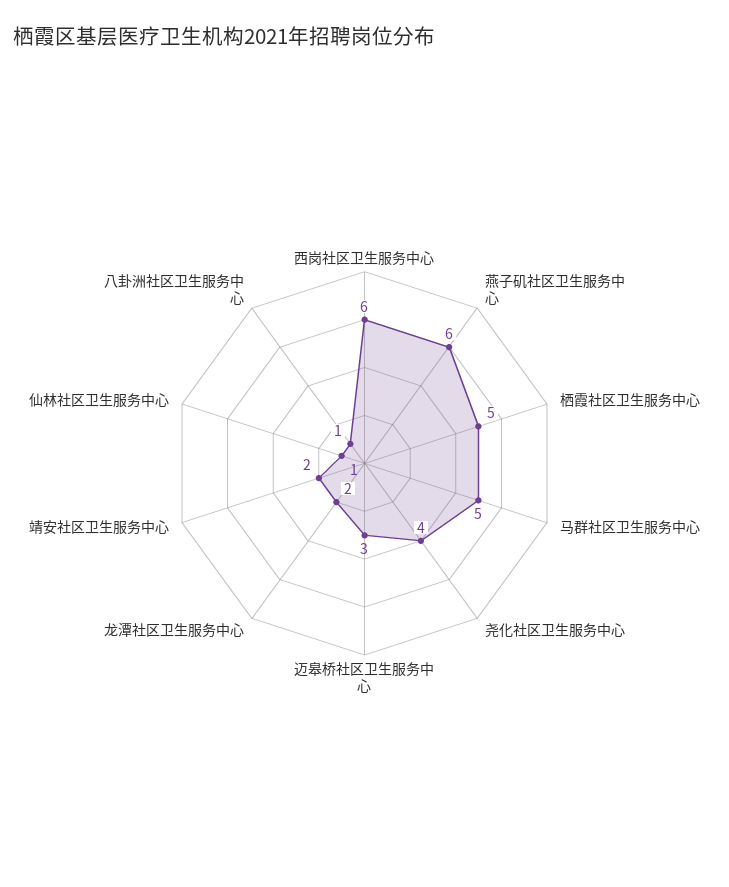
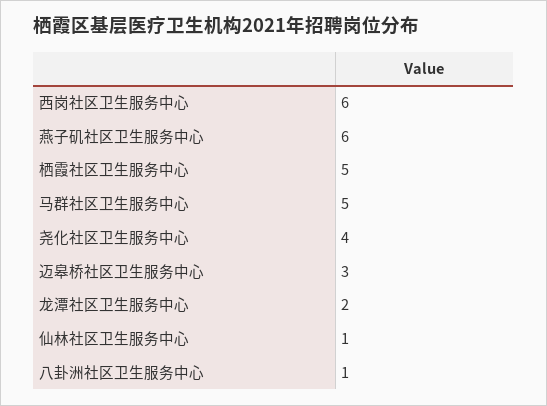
靖安社区卫生服务中心: 2 -> none

